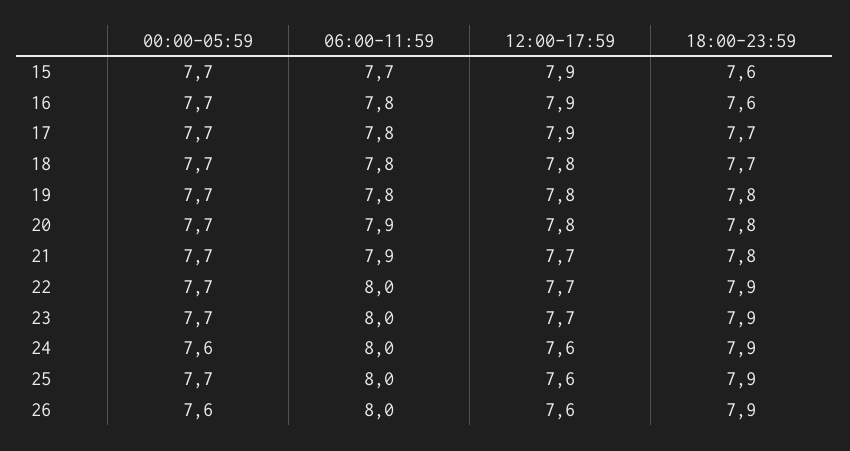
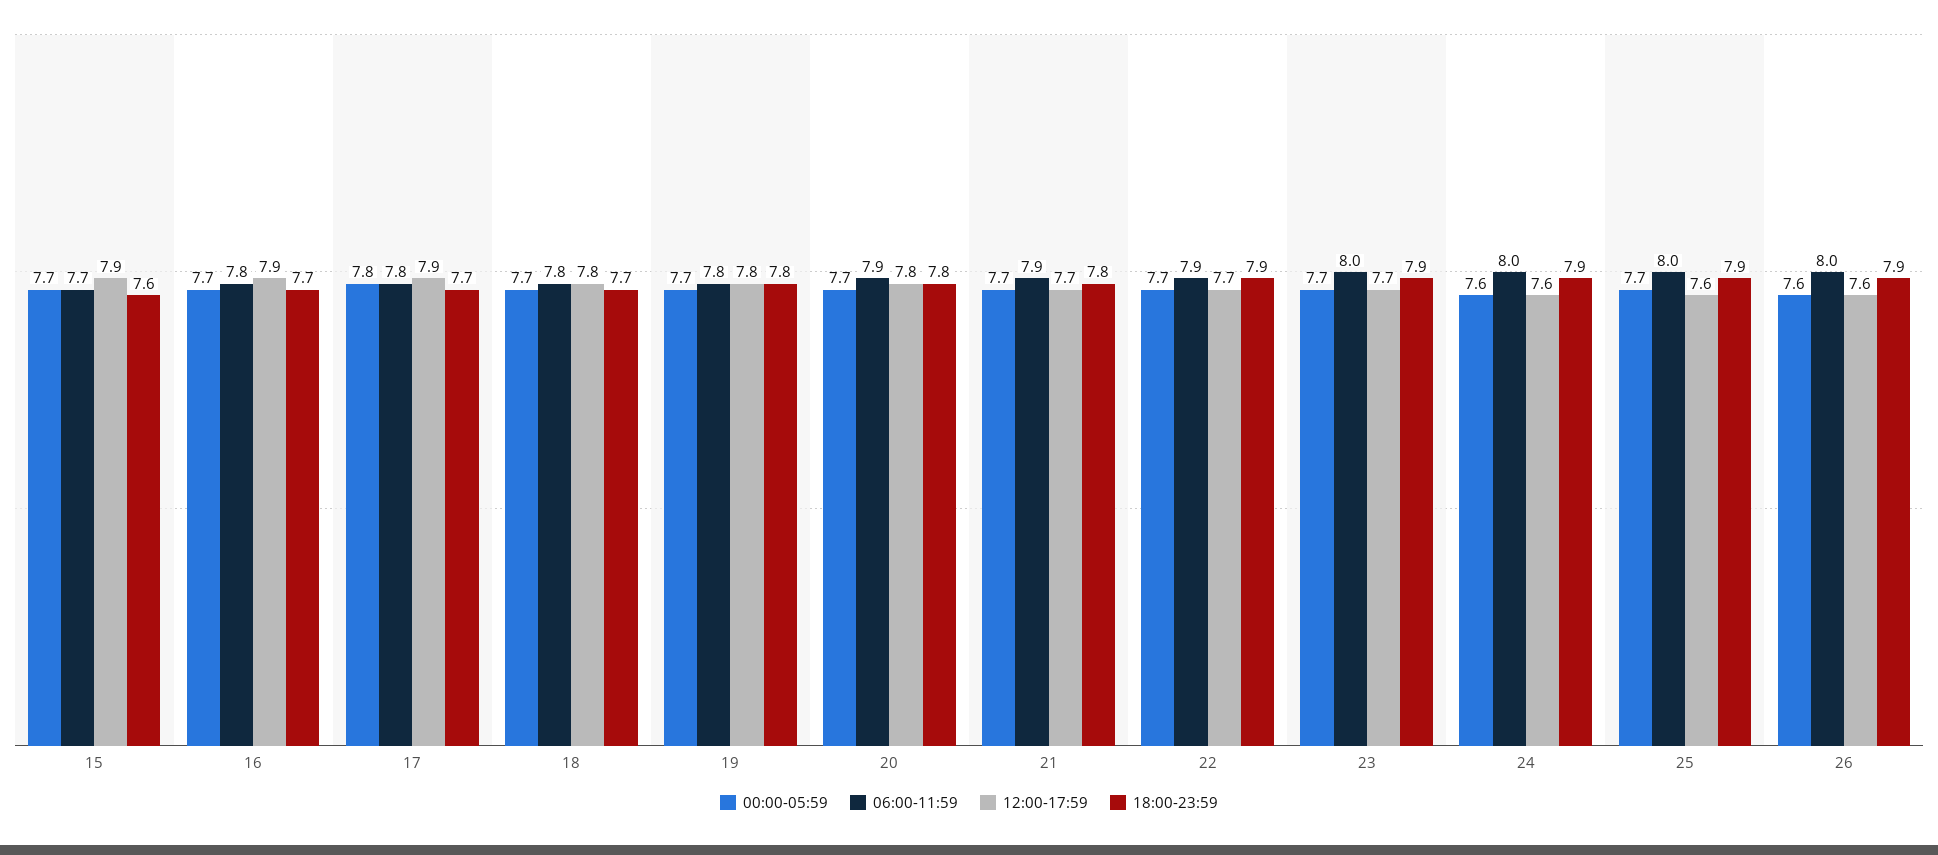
18:00-23:59, 16: 7.6 -> 7.7
00:00-05:59, 17: 7.7 -> 7.8
06:00-11:59, 22: 8 -> 7.9

